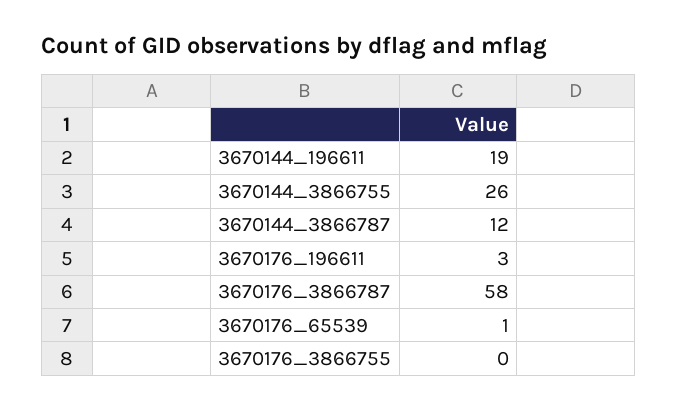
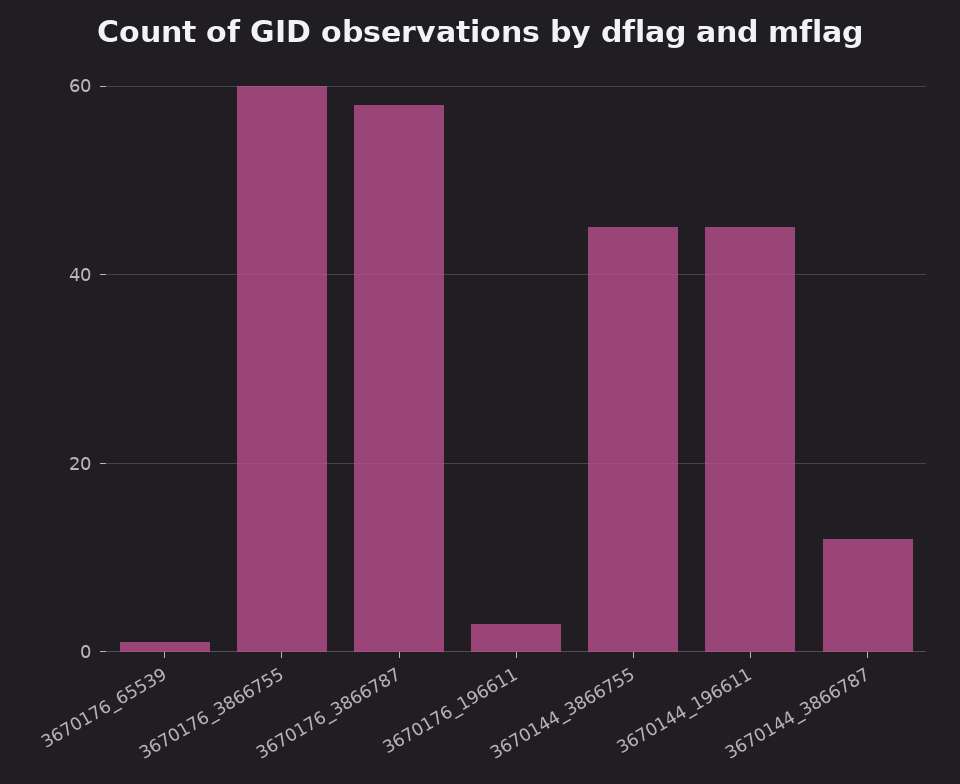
3670144_196611: 19 -> 45
3670144_3866755: 26 -> 45
3670176_3866755: 0 -> 60

